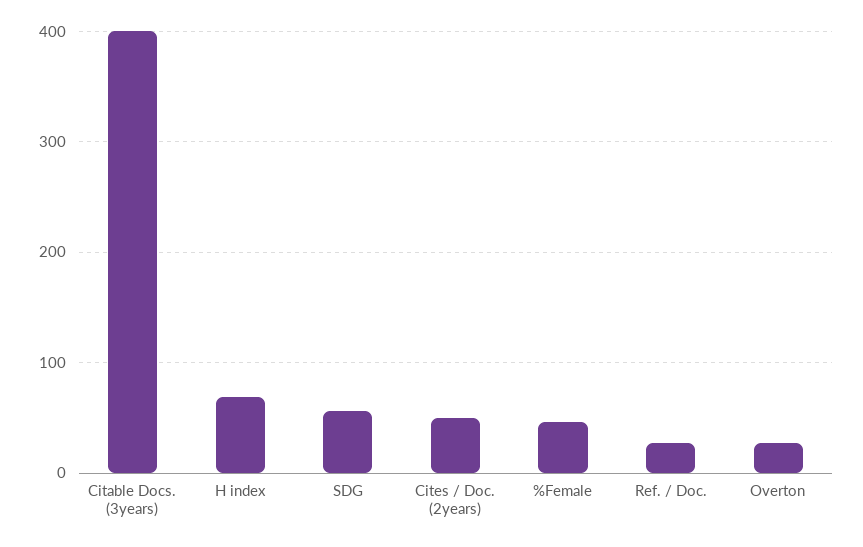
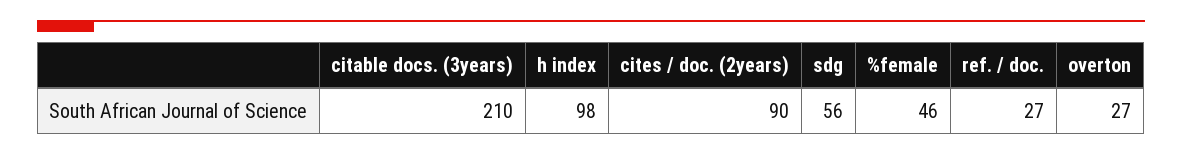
Citable Docs. (3years): 400 -> 210
H index: 70 -> 98
Cites / Doc. (2years): 50 -> 90

